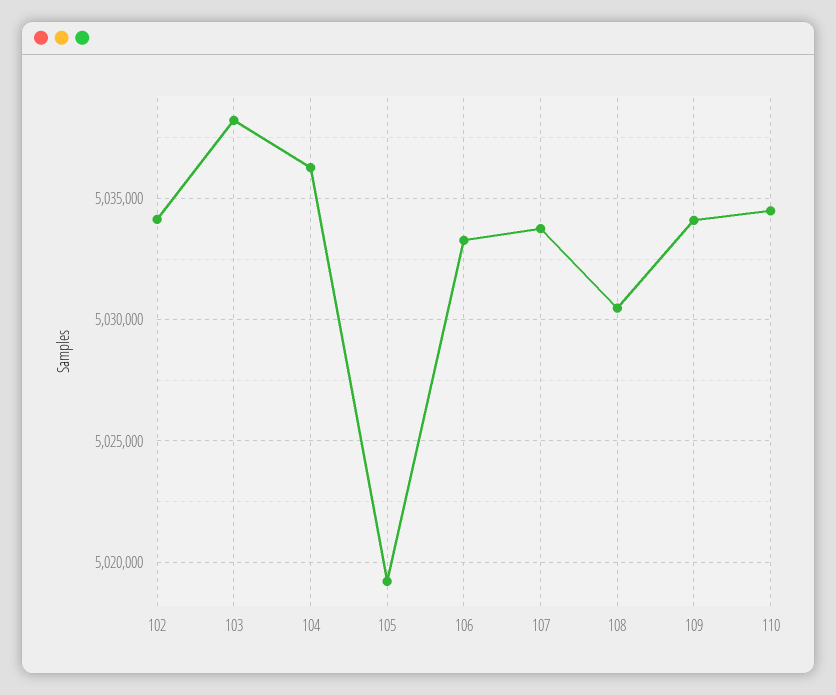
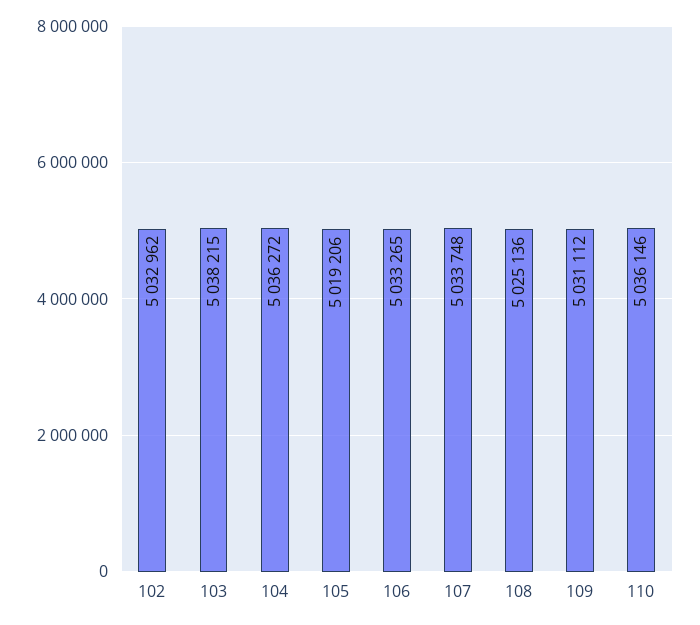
102: 5034000 -> 5032962
108: 5030500 -> 5025136
109: 5034000 -> 5031112
110: 5034500 -> 5036146

